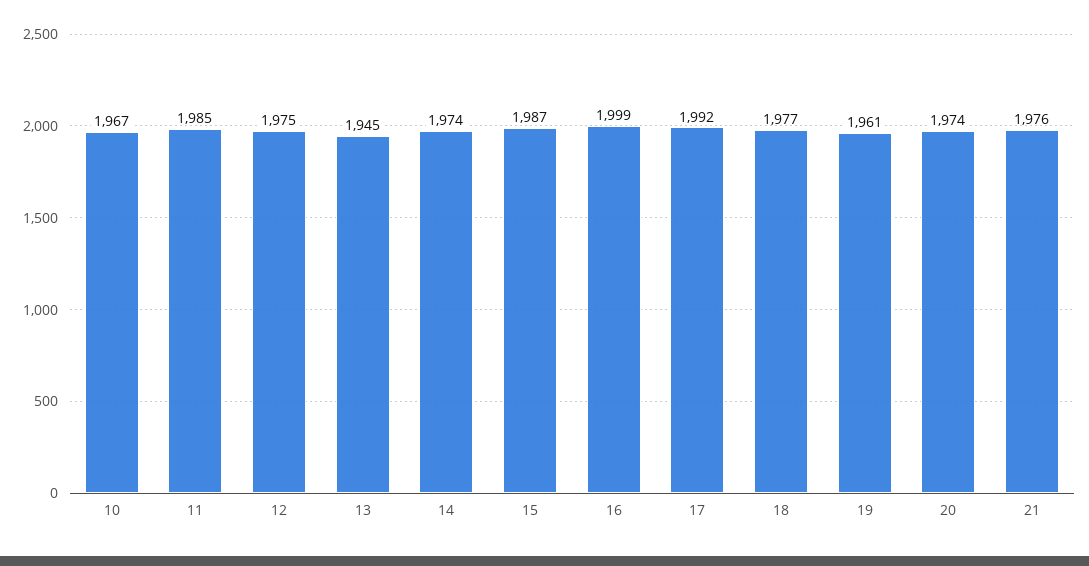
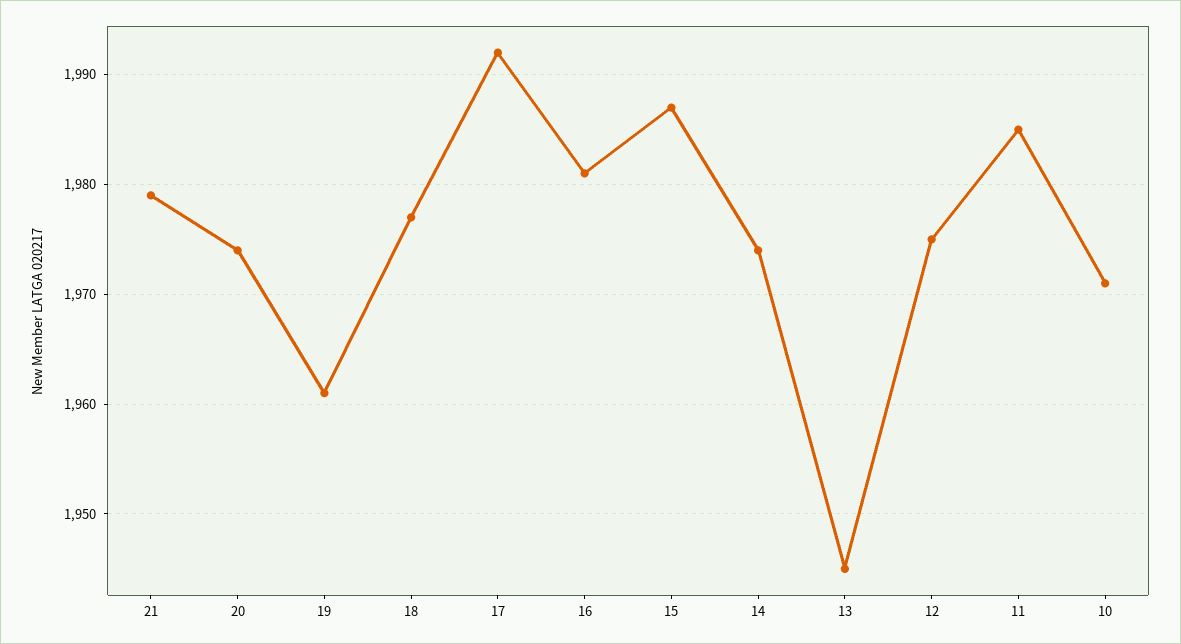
10: 1967 -> 1971
16: 1999 -> 1981
21: 1976 -> 1979

